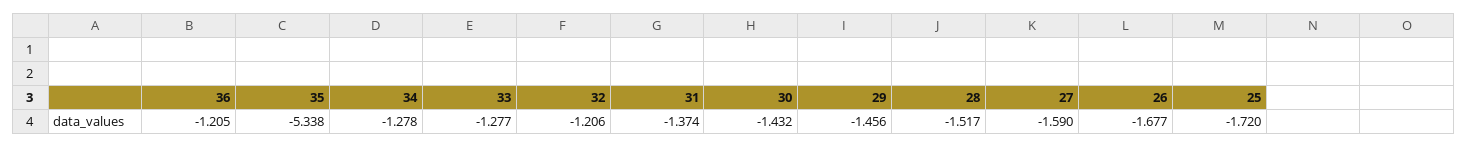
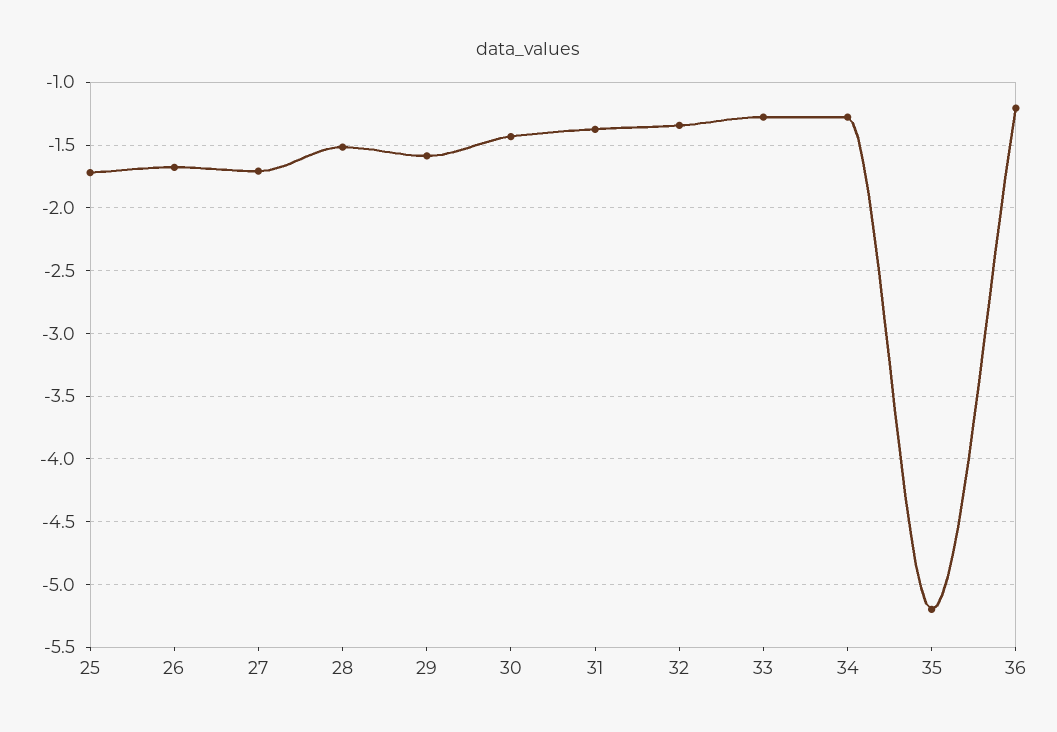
35: -5.338 -> -5.2
32: -1.206 -> -1.35
29: -1.456 -> -1.6
27: -1.59 -> -1.7

